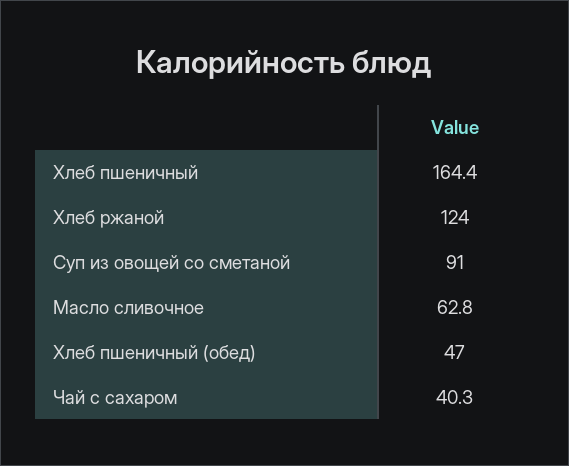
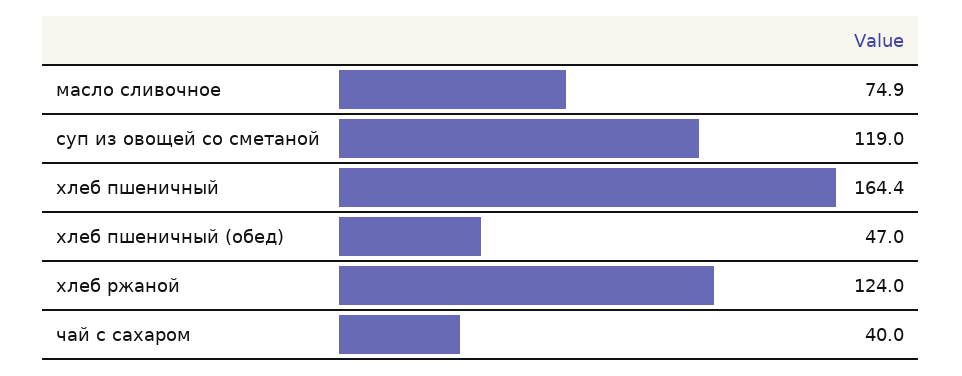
Суп из овощей со сметаной: 91 -> 119
Масло сливочное: 62.8 -> 74.9
Чай с сахаром: 40.3 -> 40

